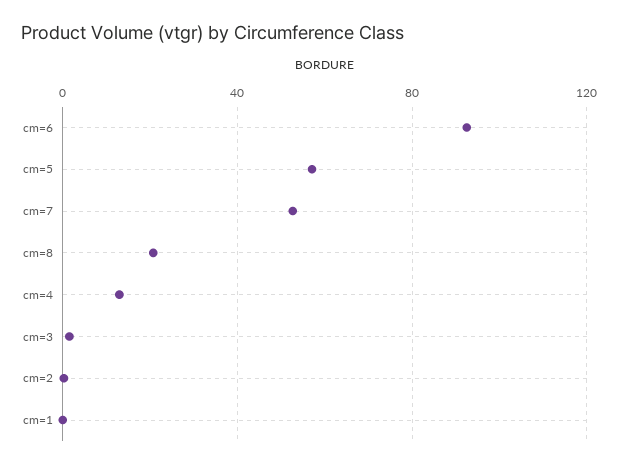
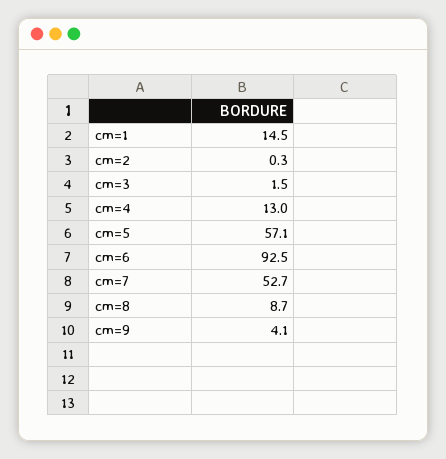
cm=8: 20 -> 8.7
cm=1: 0 -> 14.5
cm=9: none -> 4.1

